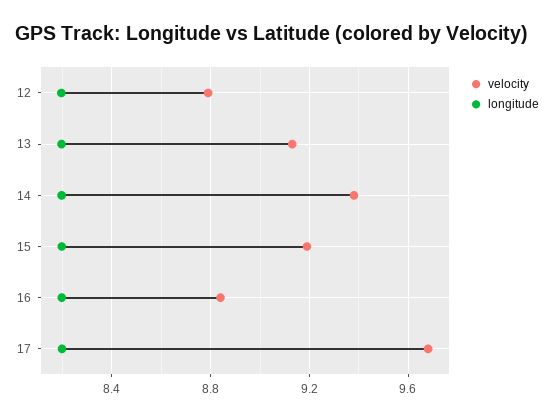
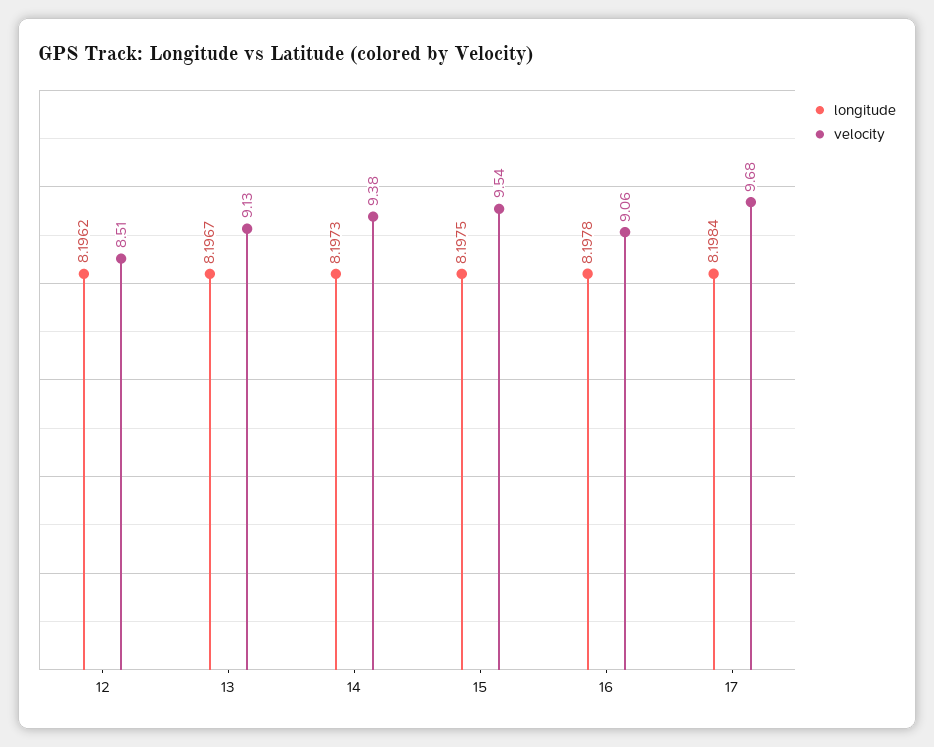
velocity, 12: 8.8 -> 8.51
velocity, 15: 9.2 -> 9.54
velocity, 16: 8.85 -> 9.06

